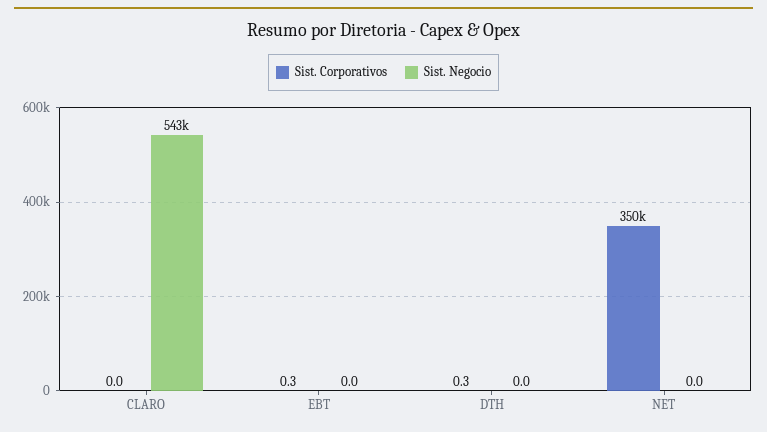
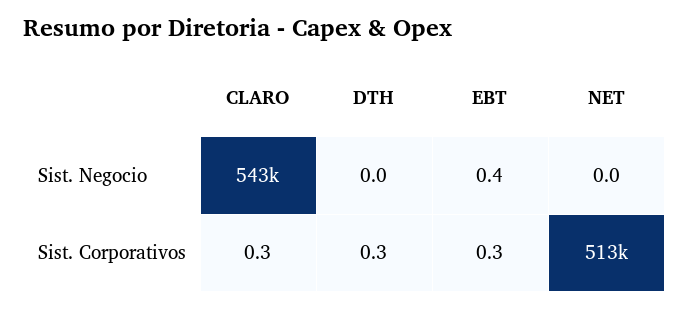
Sist. Corporativos, CLARO: 0 -> 0.3
Sist. Negocio, EBT: 0 -> 0.4
Sist. Corporativos, NET: 350000 -> 513000

